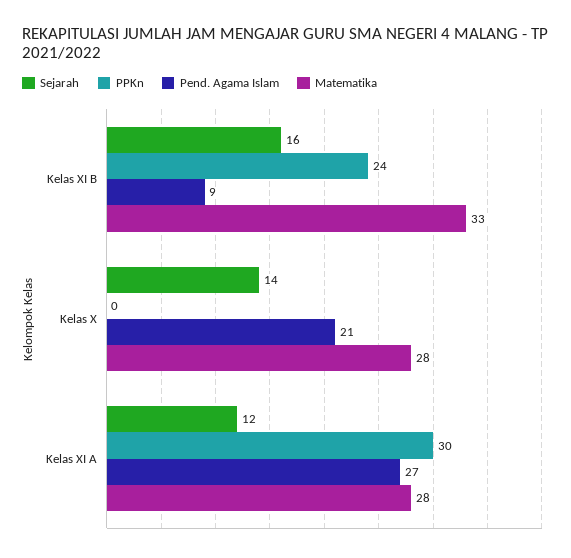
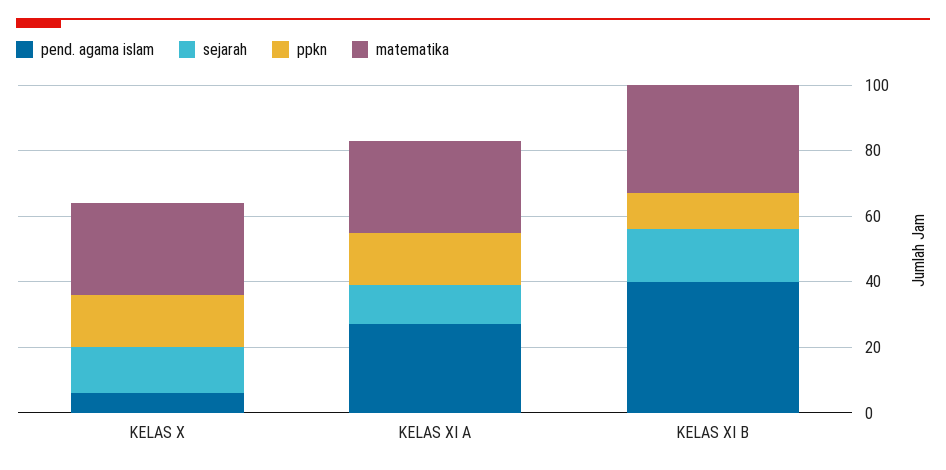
PPKn, Kelas XI B: 24 -> 10
Pend. Agama Islam, Kelas XI B: 9 -> 40
PPKn, Kelas X: 0 -> 15
Pend. Agama Islam, Kelas X: 21 -> 5
PPKn, Kelas XI A: 30 -> 15

